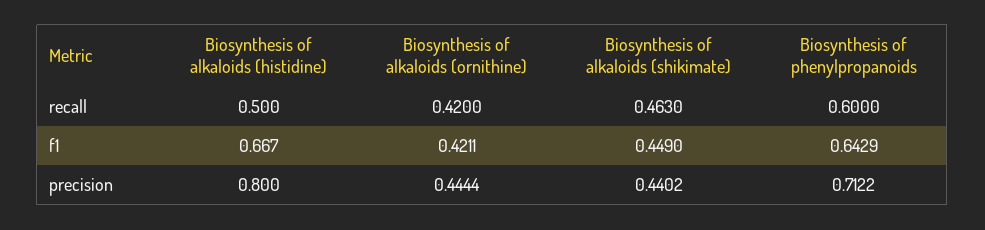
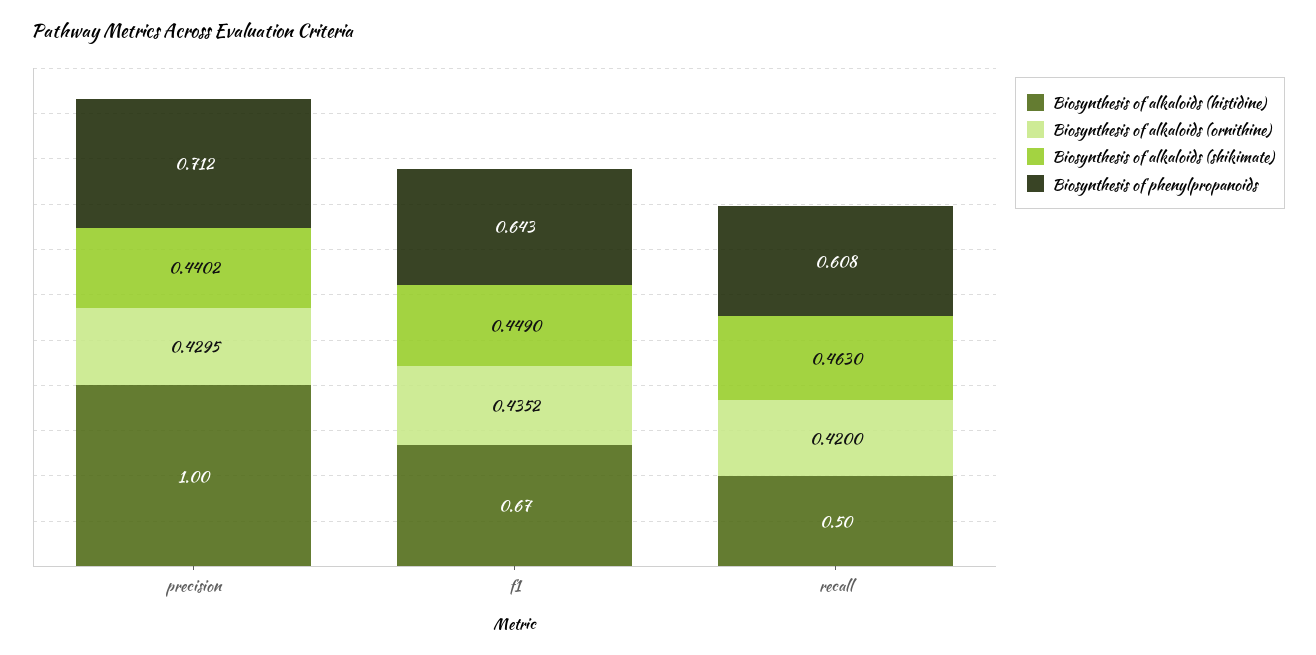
Biosynthesis of phenylpropanoids, recall: 0.6 -> 0.608
Biosynthesis of alkaloids (ornithine), f1: 0.4211 -> 0.4352
Biosynthesis of alkaloids (histidine), precision: 0.8 -> 1
Biosynthesis of alkaloids (ornithine), precision: 0.4444 -> 0.4295

